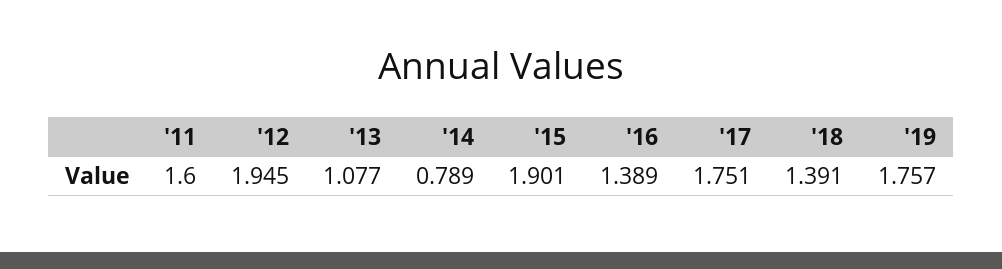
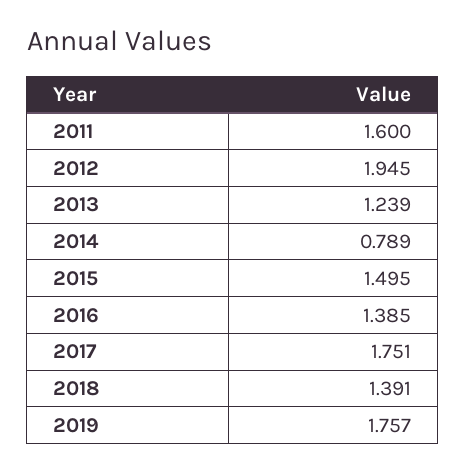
'13: 1.077 -> 1.239
'15: 1.901 -> 1.495
'16: 1.389 -> 1.385

